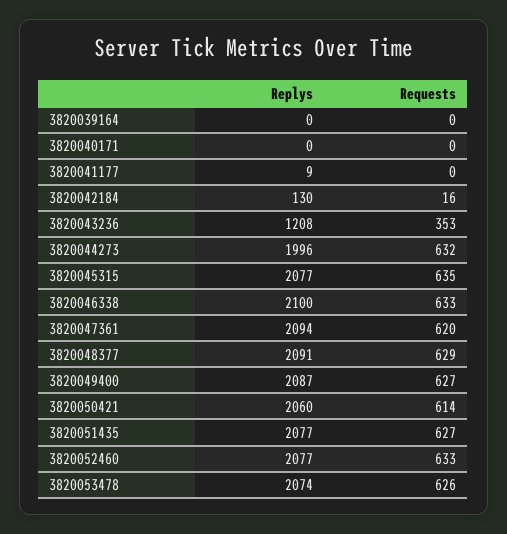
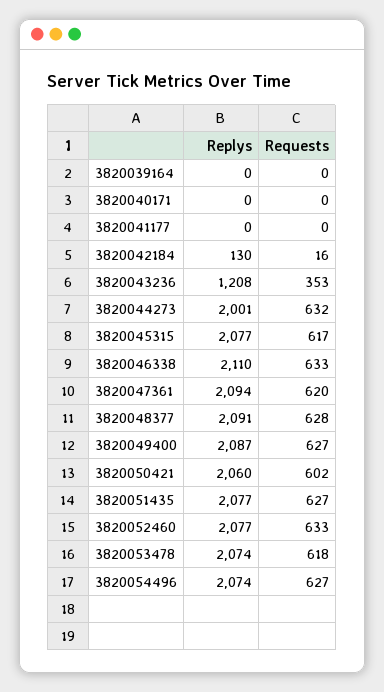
Replys, 3820041177: 9 -> 0
Replys, 3820044273: 1996 -> 2001
Requests, 3820045315: 635 -> 617
Replys, 3820046338: 2100 -> 2110
Requests, 3820048377: 629 -> 628
Requests, 3820050421: 614 -> 602
Requests, 3820053478: 626 -> 618
Replys, 3820054496: none -> 2074
Requests, 3820054496: none -> 627

